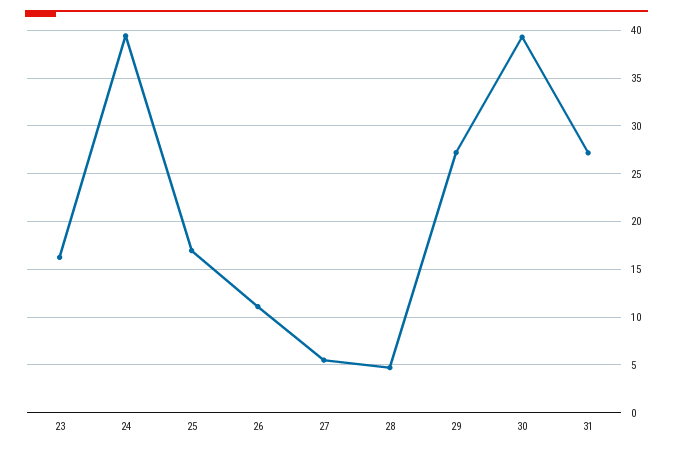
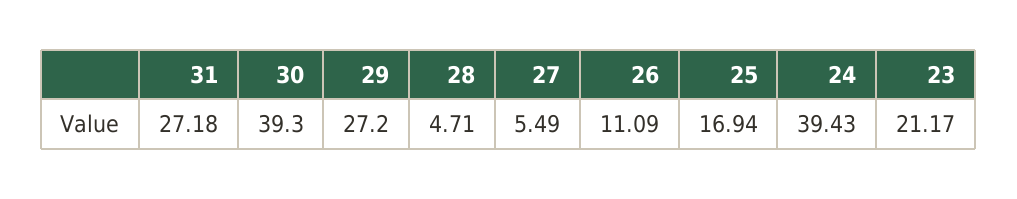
23: 16 -> 21.17

